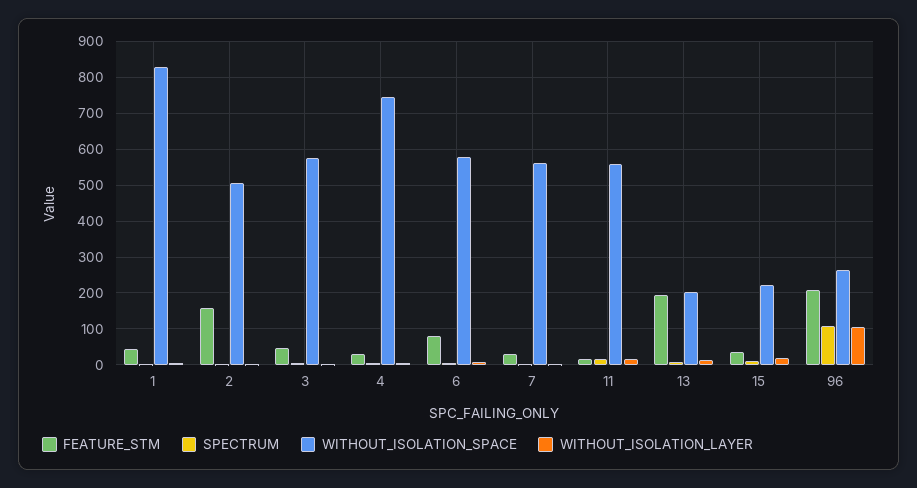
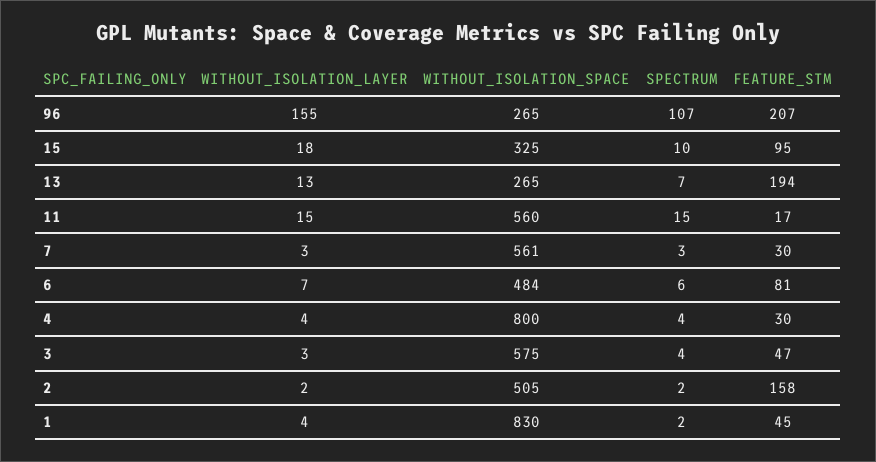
WITHOUT_ISOLATION_SPACE, 4: 740 -> 800
WITHOUT_ISOLATION_SPACE, 6: 580 -> 484
WITHOUT_ISOLATION_SPACE, 13: 200 -> 265
FEATURE_STM, 15: 40 -> 95
WITHOUT_ISOLATION_SPACE, 15: 220 -> 325
WITHOUT_ISOLATION_LAYER, 96: 100 -> 155

